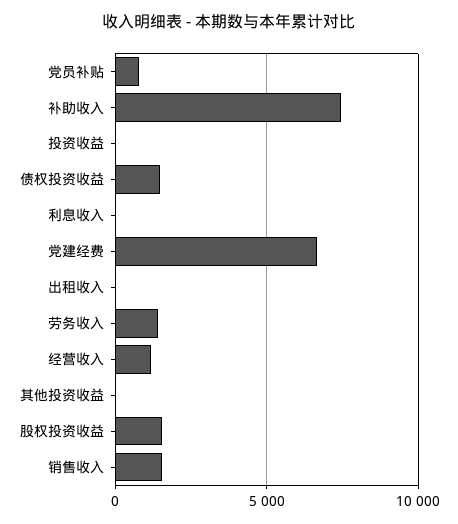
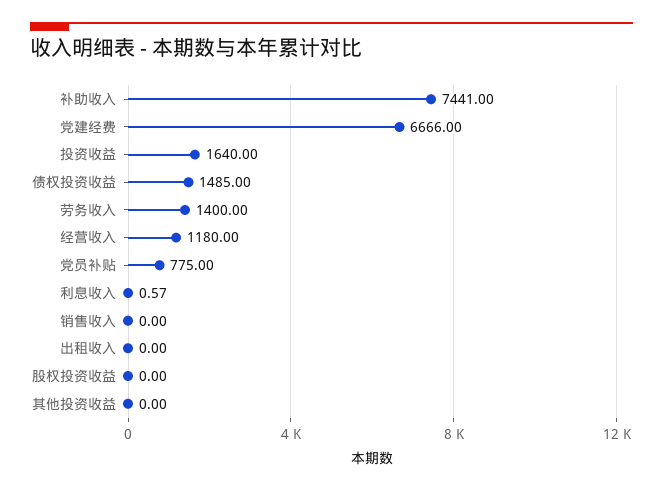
投资收益: 0 -> 1640
股权投资收益: 1500 -> 0
销售收入: 1500 -> 0

